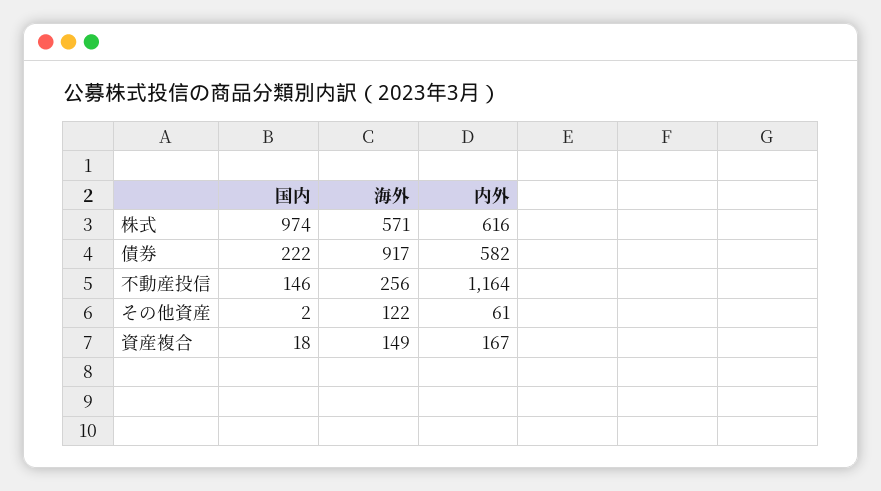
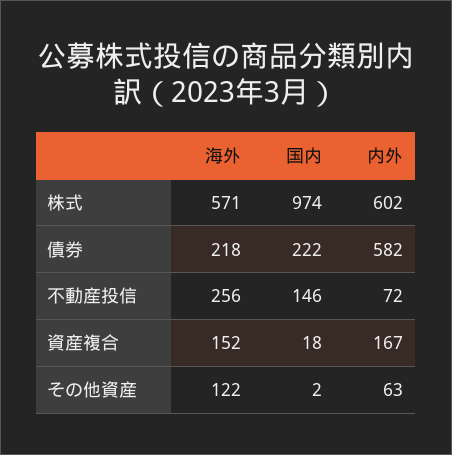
内外, 株式: 616 -> 602
海外, 債券: 917 -> 218
内外, 不動産投信: 1164 -> 72
内外, その他資産: 61 -> 63
海外, 資産複合: 149 -> 152

